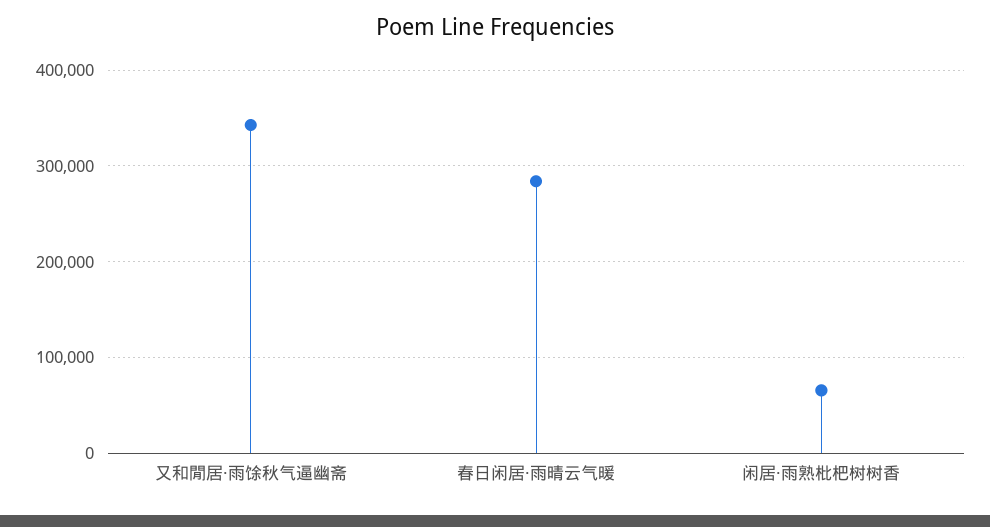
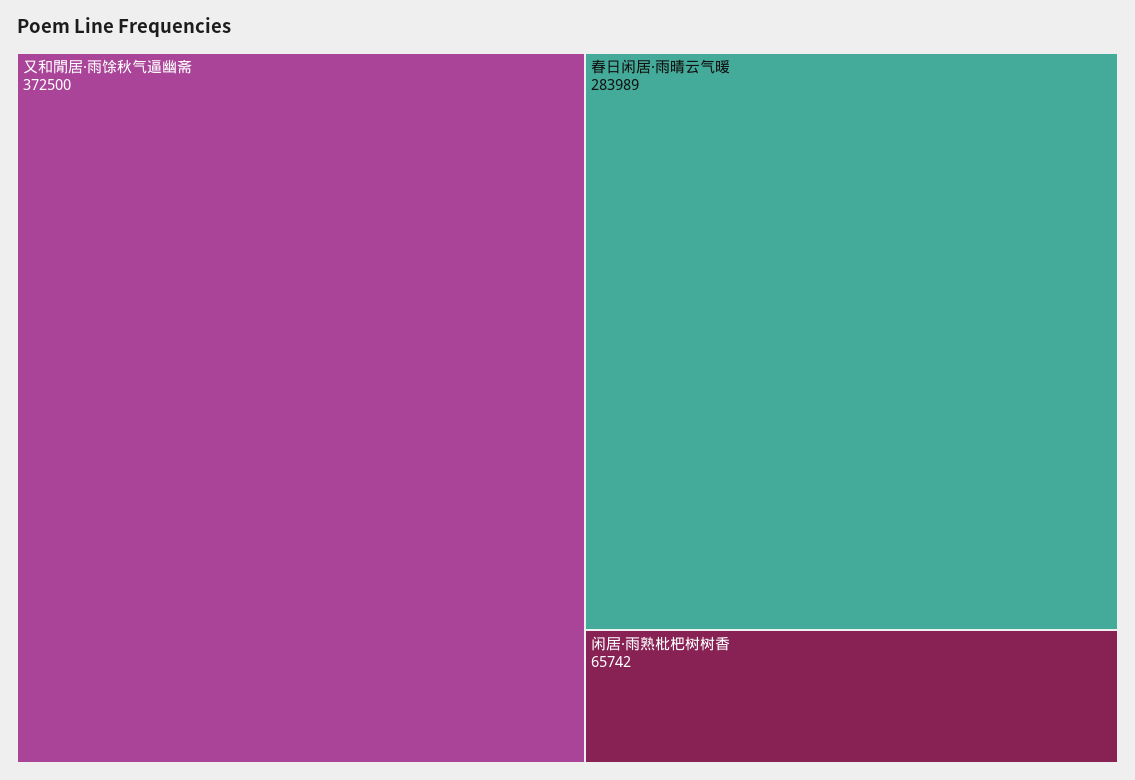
又和閒居·雨馀秋气逼幽斋: 340000 -> 372500

